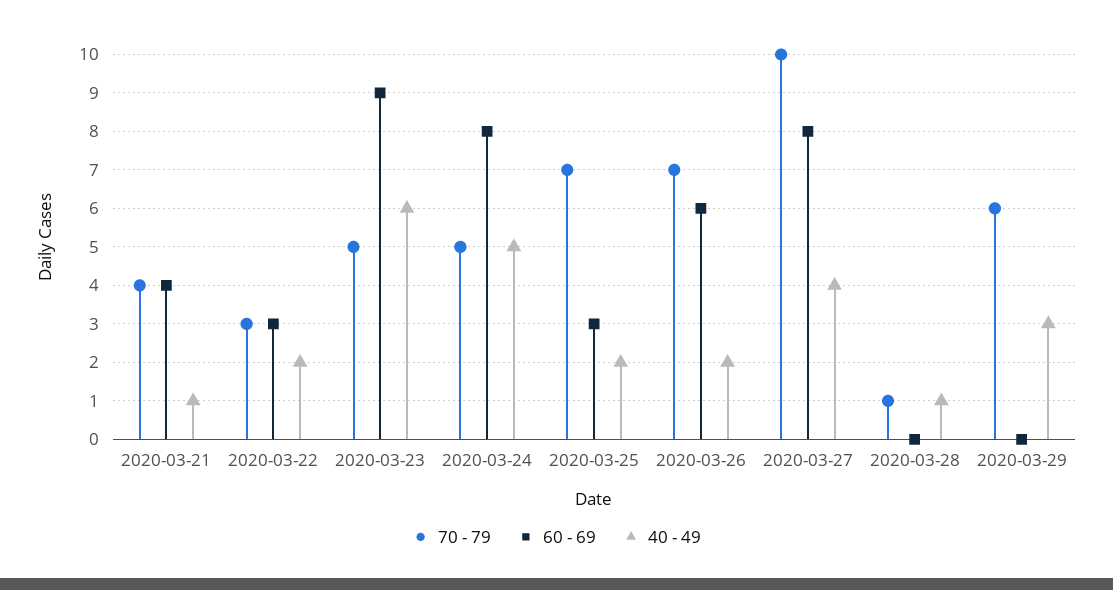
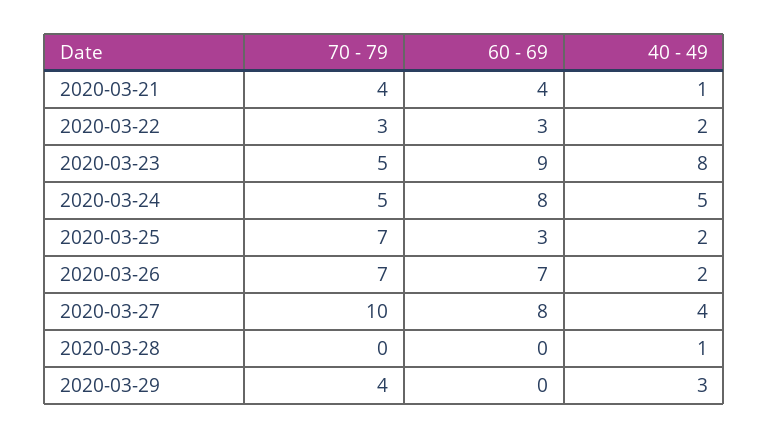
40 - 49, 2020-03-23: 6 -> 8
60 - 69, 2020-03-26: 6 -> 7
70 - 79, 2020-03-28: 1 -> 0
70 - 79, 2020-03-29: 6 -> 4

